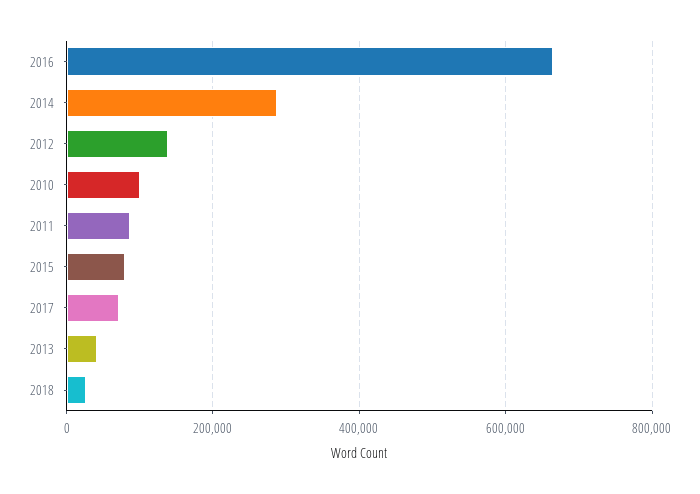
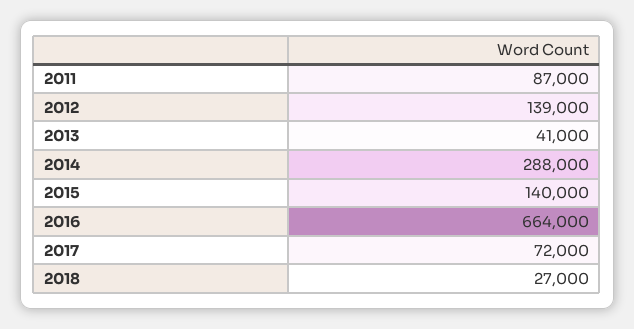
2010: 100000 -> none
2015: 80000 -> 140000

